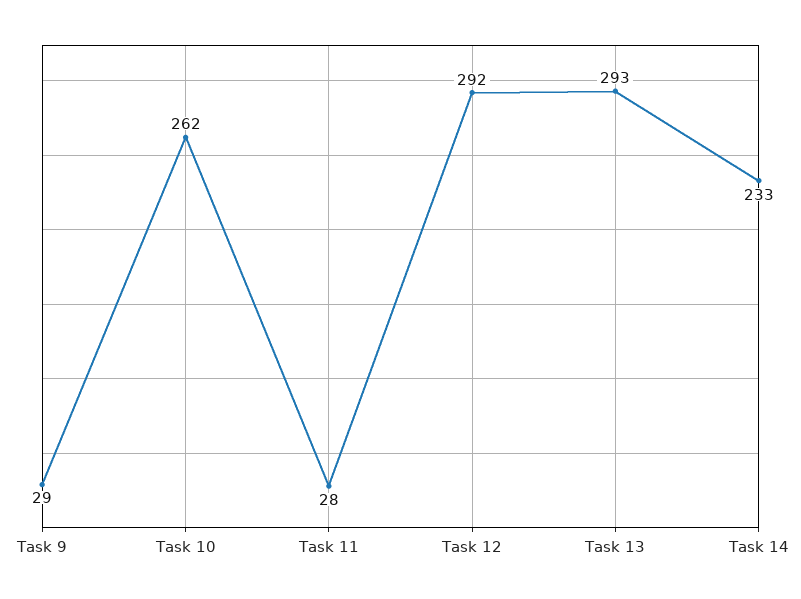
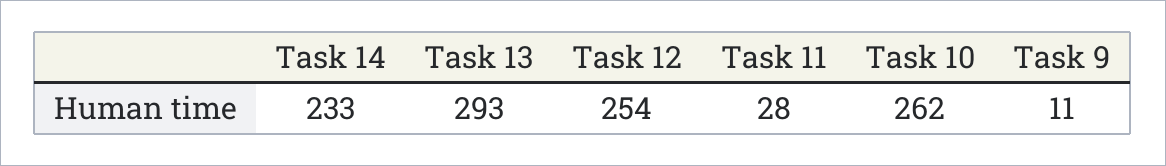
Task 9: 29 -> 11
Task 12: 292 -> 254

